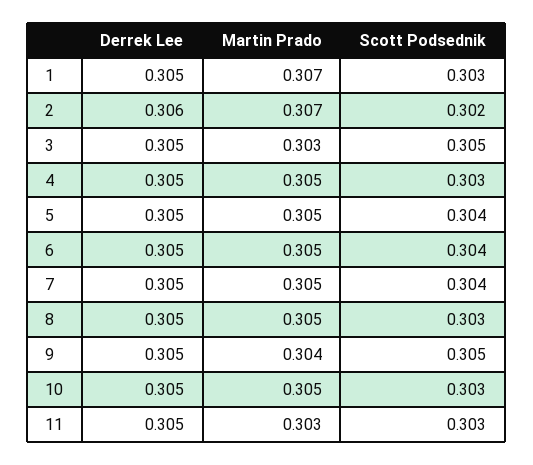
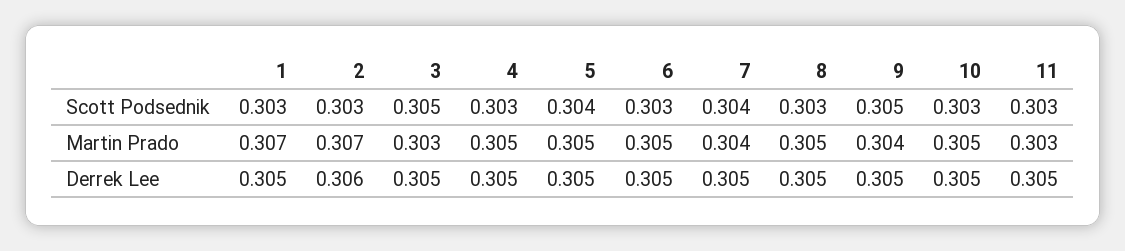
Scott Podsednik, 2: 0.302 -> 0.303
Scott Podsednik, 6: 0.304 -> 0.303
Martin Prado, 7: 0.305 -> 0.304

